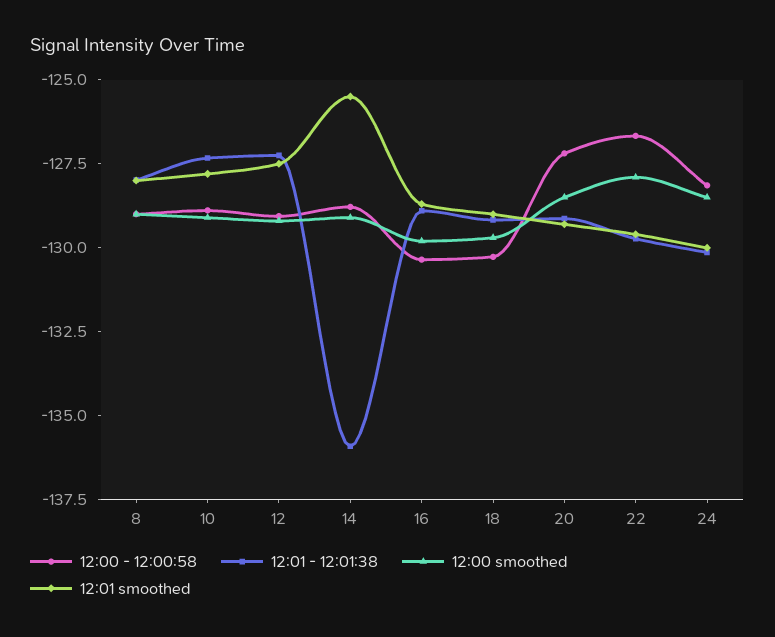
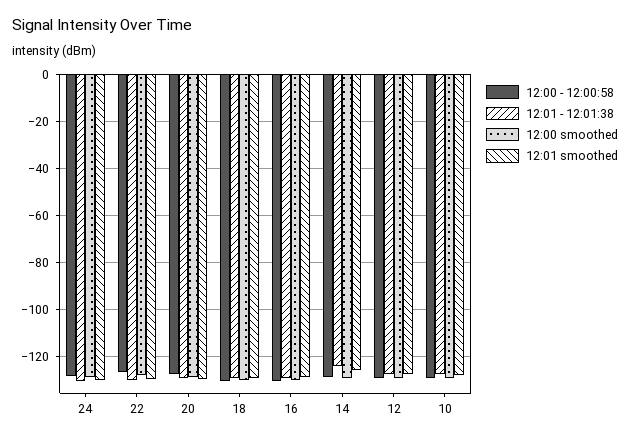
12:00 - 12:00:58, 8: -129 -> none
12:01 - 12:01:38, 8: -128 -> none
12:00 smoothed, 8: -129 -> none
12:01 smoothed, 8: -128 -> none
12:01 - 12:01:38, 14: -136 -> -125

